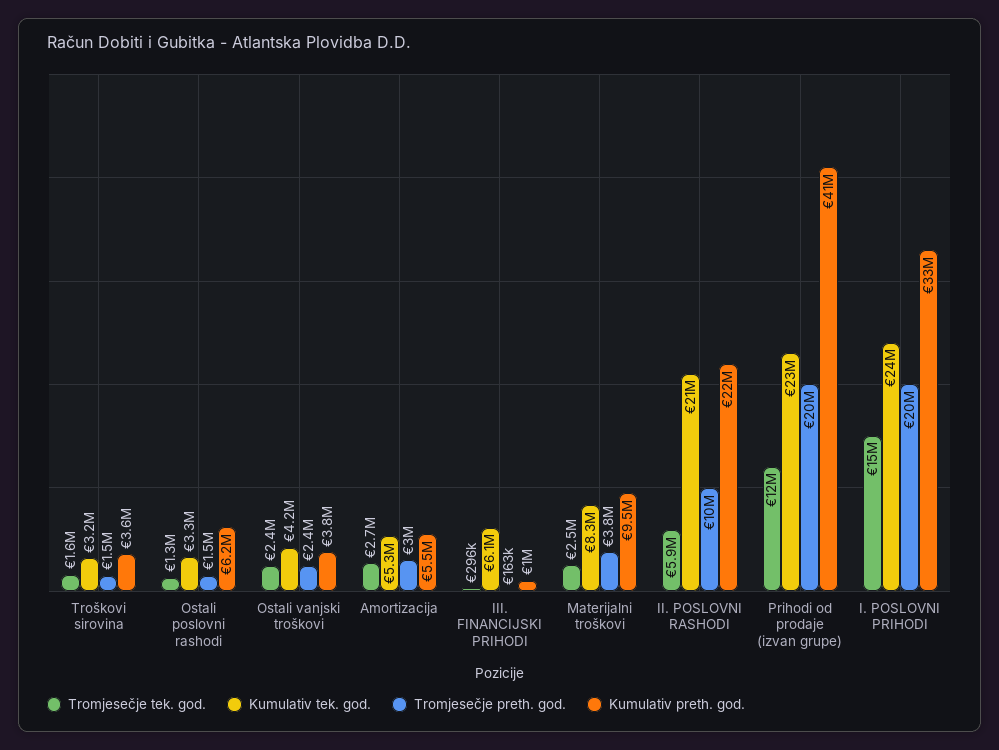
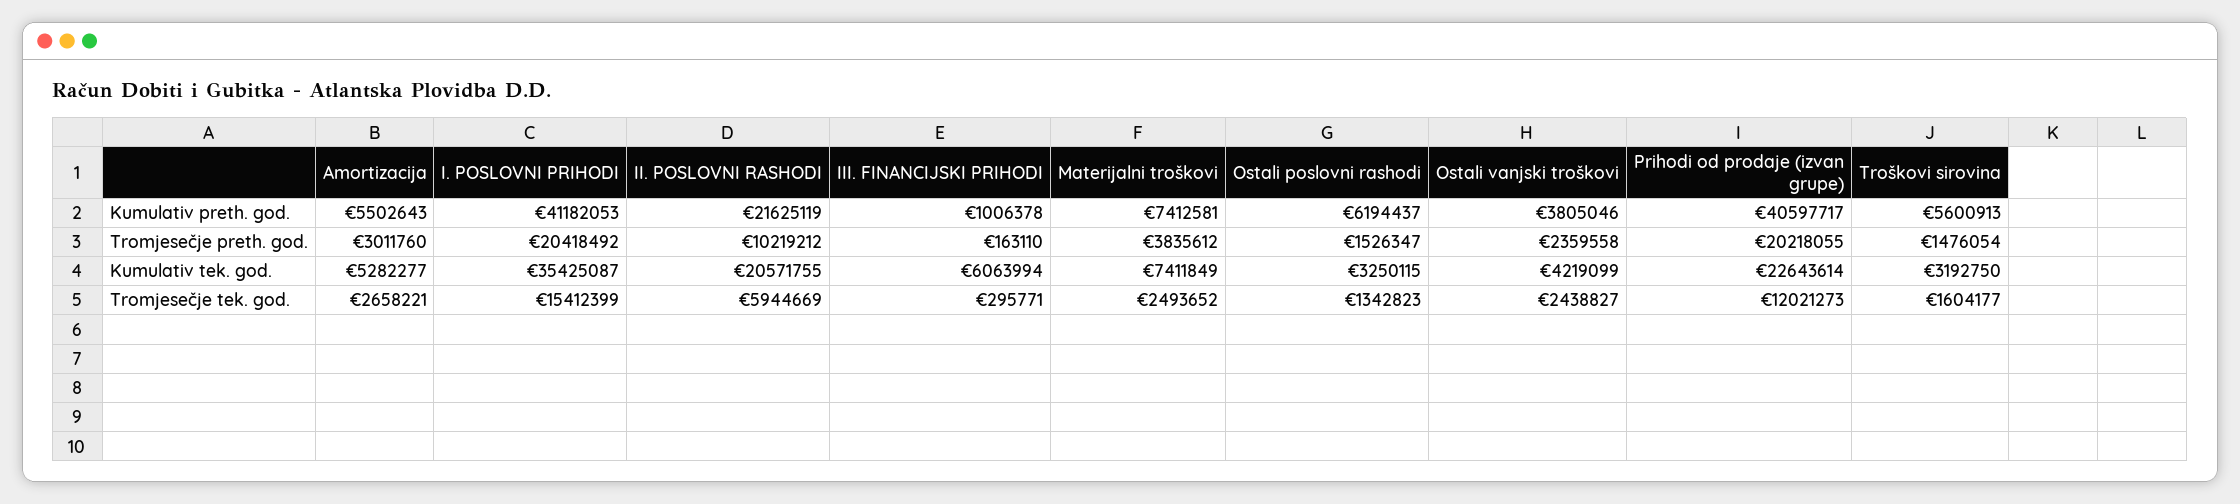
Kumulativ preth. god., Troškovi sirovina: 3600000 -> 5600913
Kumulativ tek. god., Materijalni troškovi: 8300000 -> 7411849
Kumulativ preth. god., Materijalni troškovi: 9500000 -> 7412581
Kumulativ tek. god., I. POSLOVNI PRIHODI: 24000000 -> 35425087
Kumulativ preth. god., I. POSLOVNI PRIHODI: 33000000 -> 41182053

